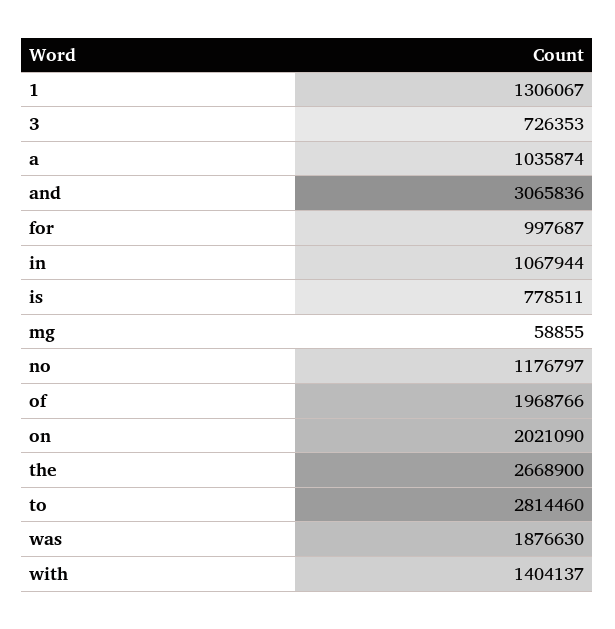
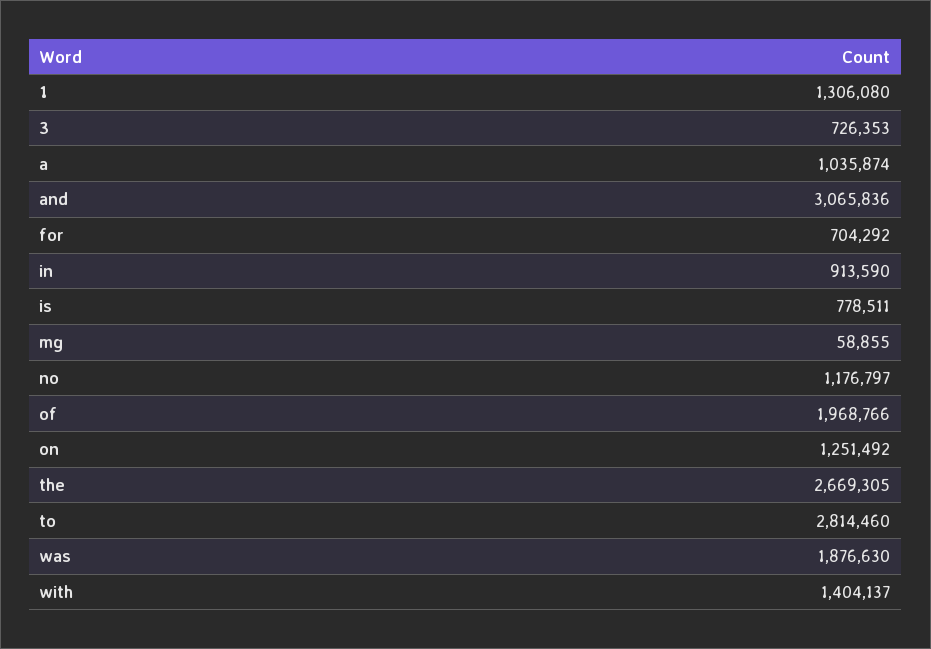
1: 1306067 -> 1306080
for: 997687 -> 704292
in: 1067944 -> 913590
on: 2021090 -> 1251492
the: 2668900 -> 2669305

